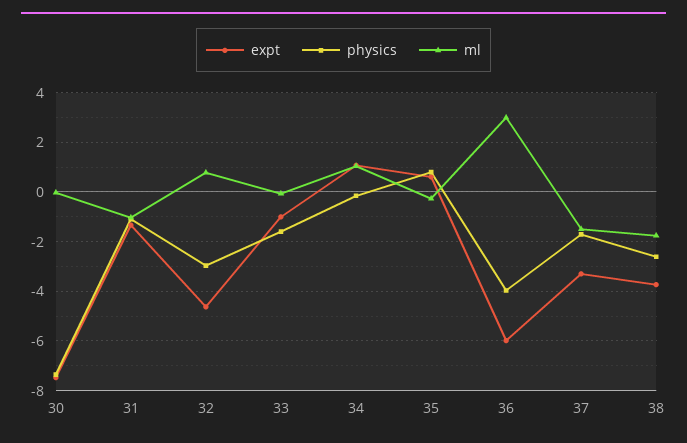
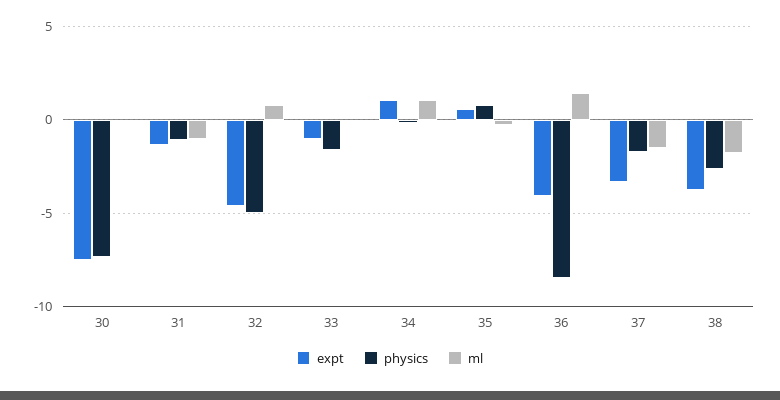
physics, 32: -3 -> -5
expt, 36: -6 -> -4
physics, 36: -4 -> -8.5
ml, 36: 3 -> 1.5

